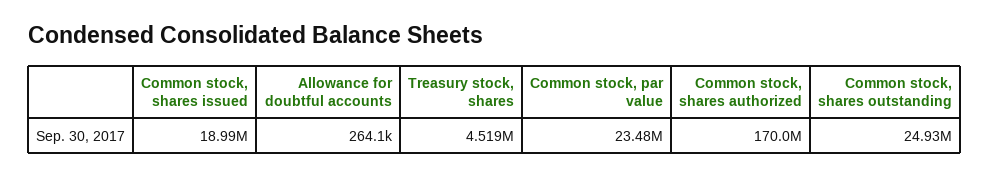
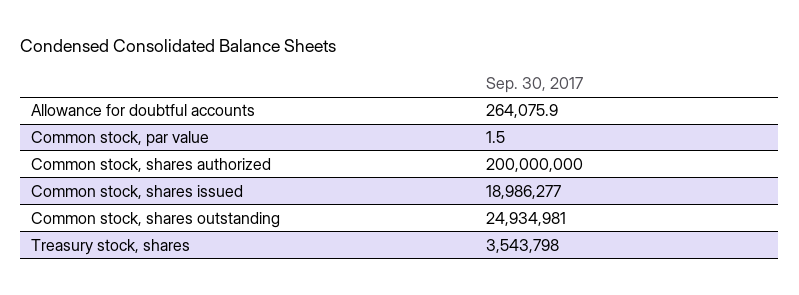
Treasury stock, shares: 4519000 -> 3543798
Common stock, par value: 23480000 -> 1.5
Common stock, shares authorized: 170000000 -> 200000000

